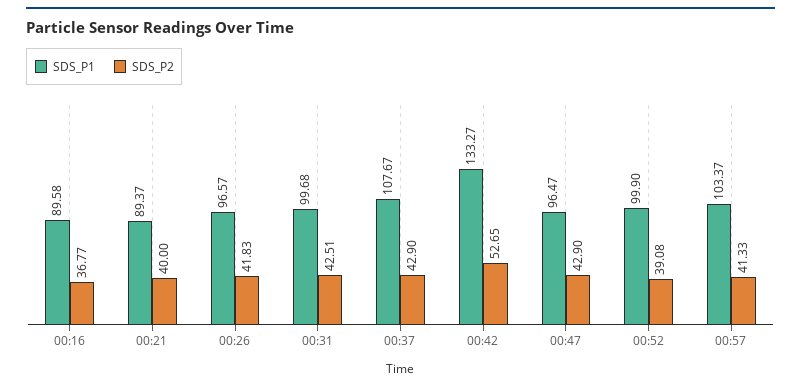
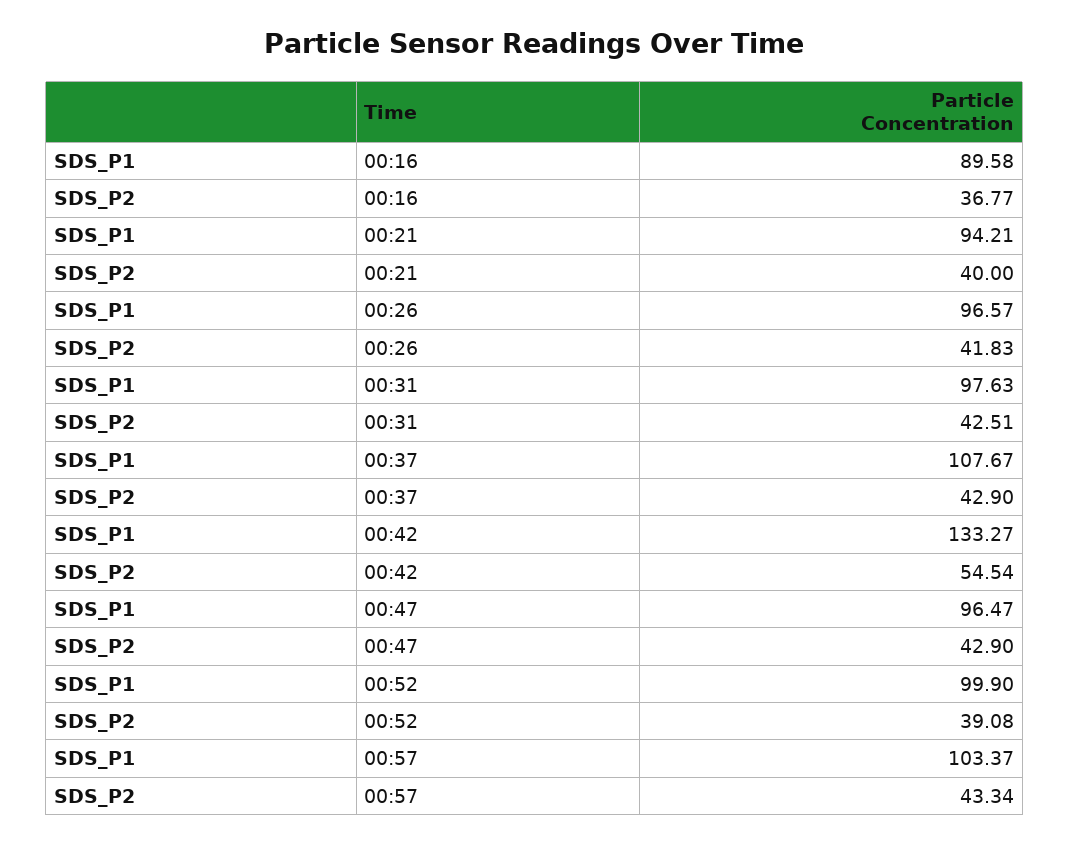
SDS_P1, 00:21: 89.37 -> 94.21
SDS_P1, 00:31: 99.68 -> 97.63
SDS_P2, 00:42: 52.65 -> 54.54
SDS_P2, 00:57: 41.33 -> 43.34

